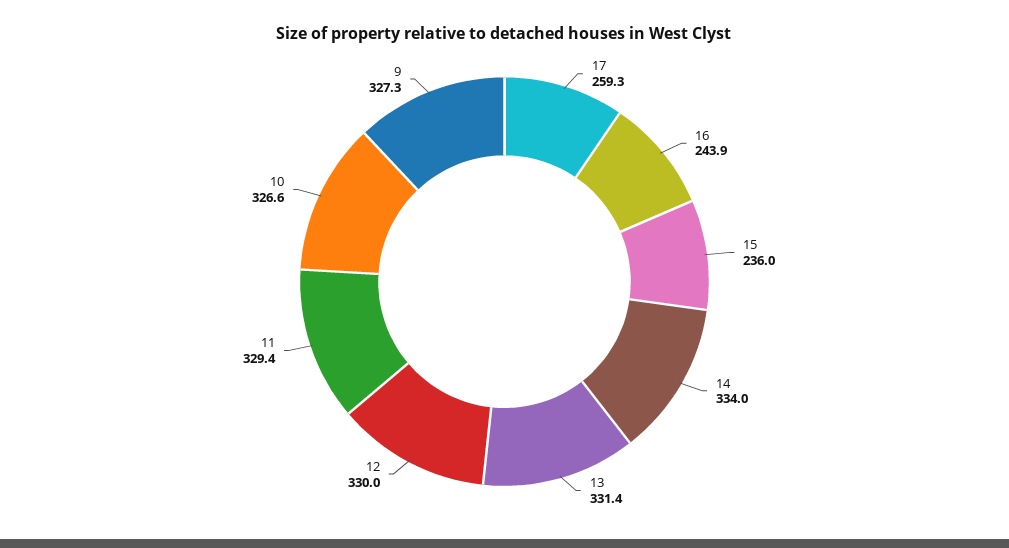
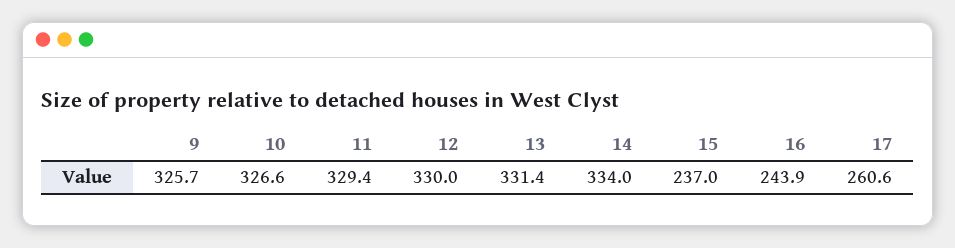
17: 259.3 -> 260.6
15: 236 -> 237
9: 327.3 -> 325.7

